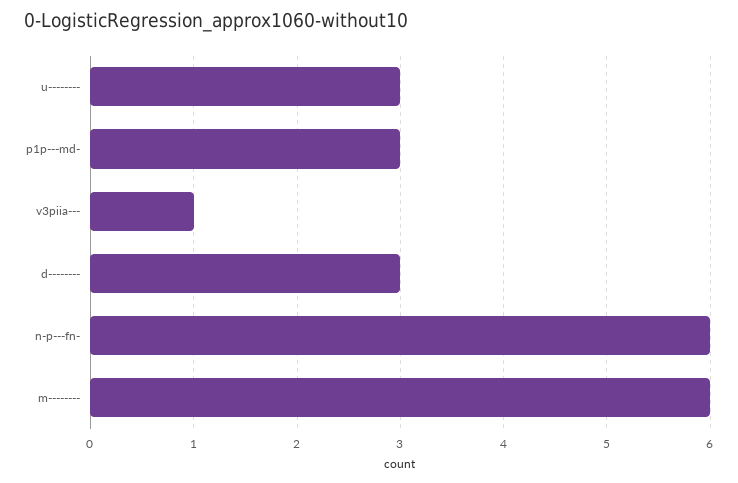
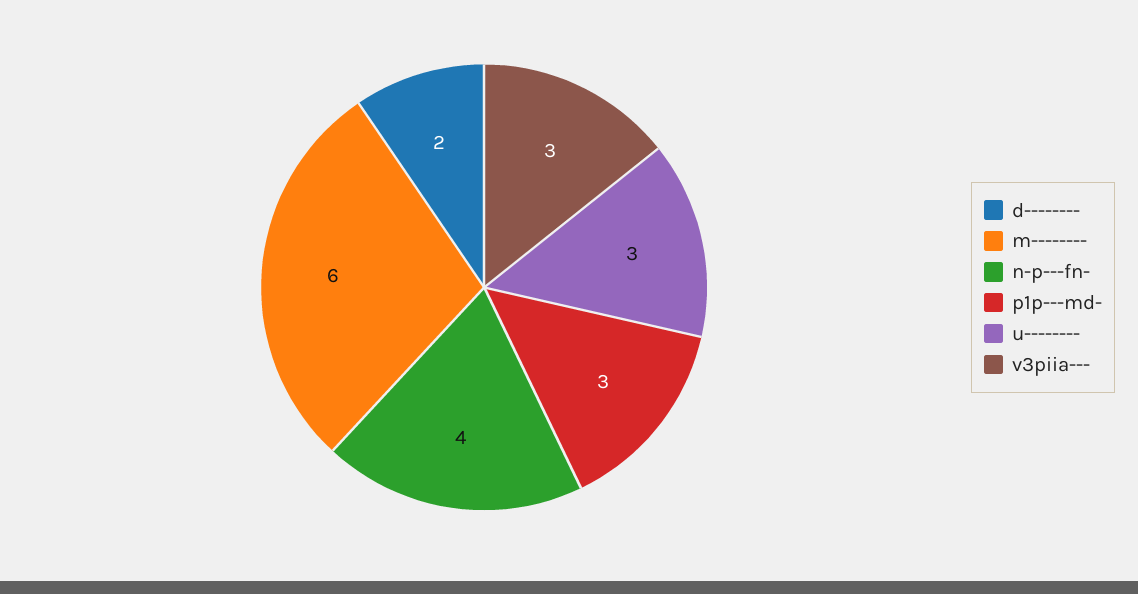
v3piia---: 1 -> 3
d--------: 3 -> 2
n-p---fn-: 6 -> 4

